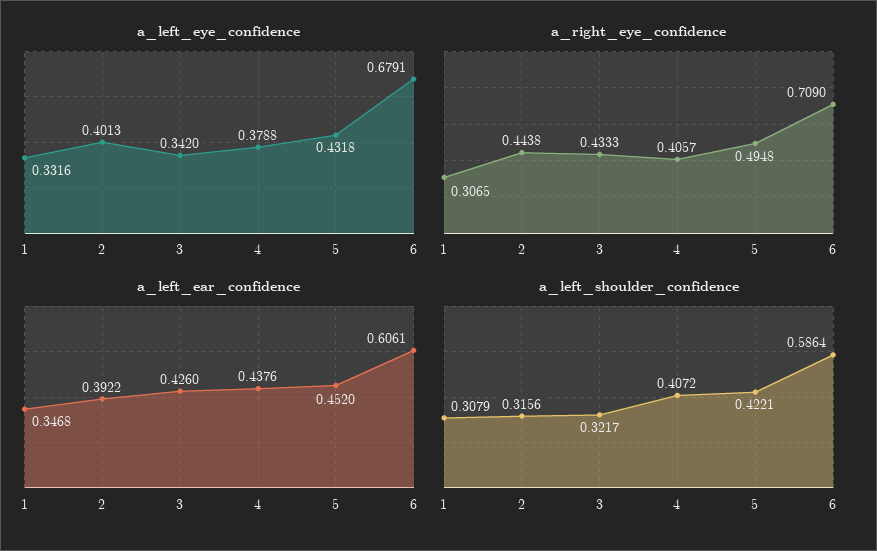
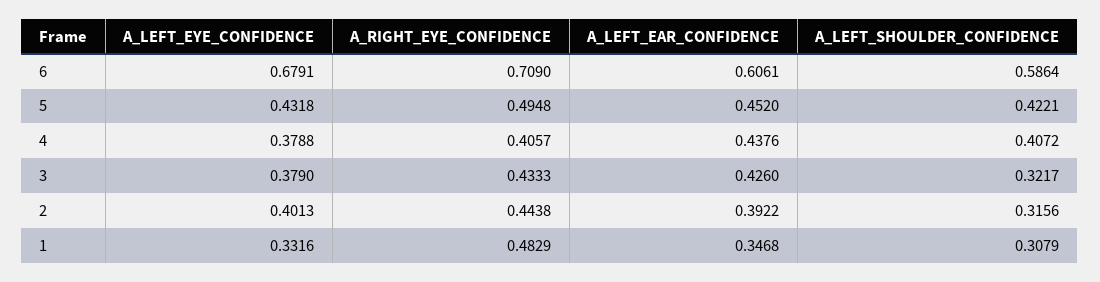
a_left_eye_confidence, 3: 0.342 -> 0.379
a_right_eye_confidence, 1: 0.3065 -> 0.4829

